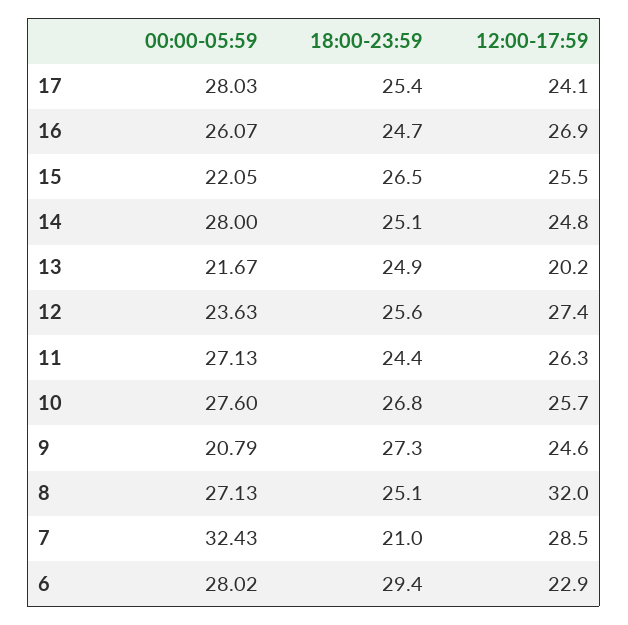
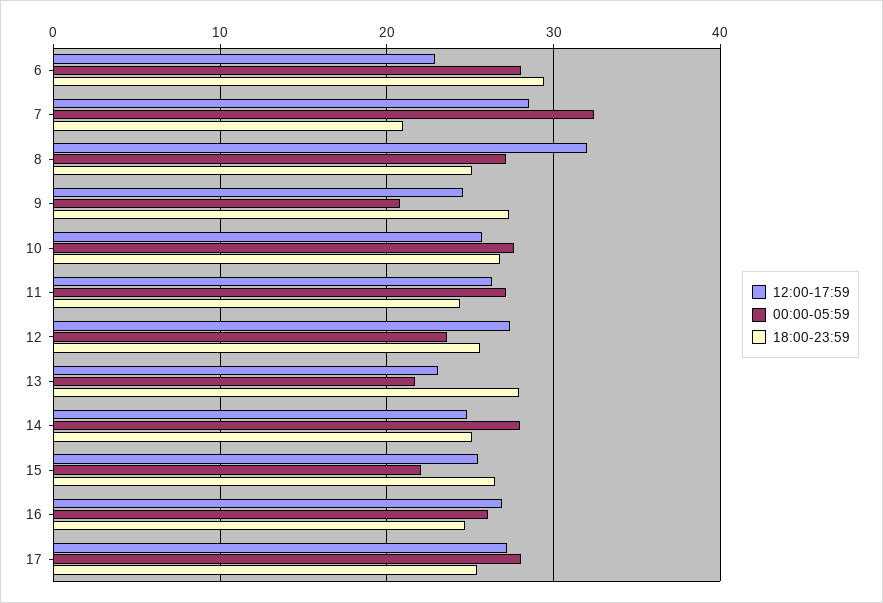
12:00-17:59, 17: 24.1 -> 27
18:00-23:59, 13: 24.9 -> 28
12:00-17:59, 13: 20.2 -> 23

